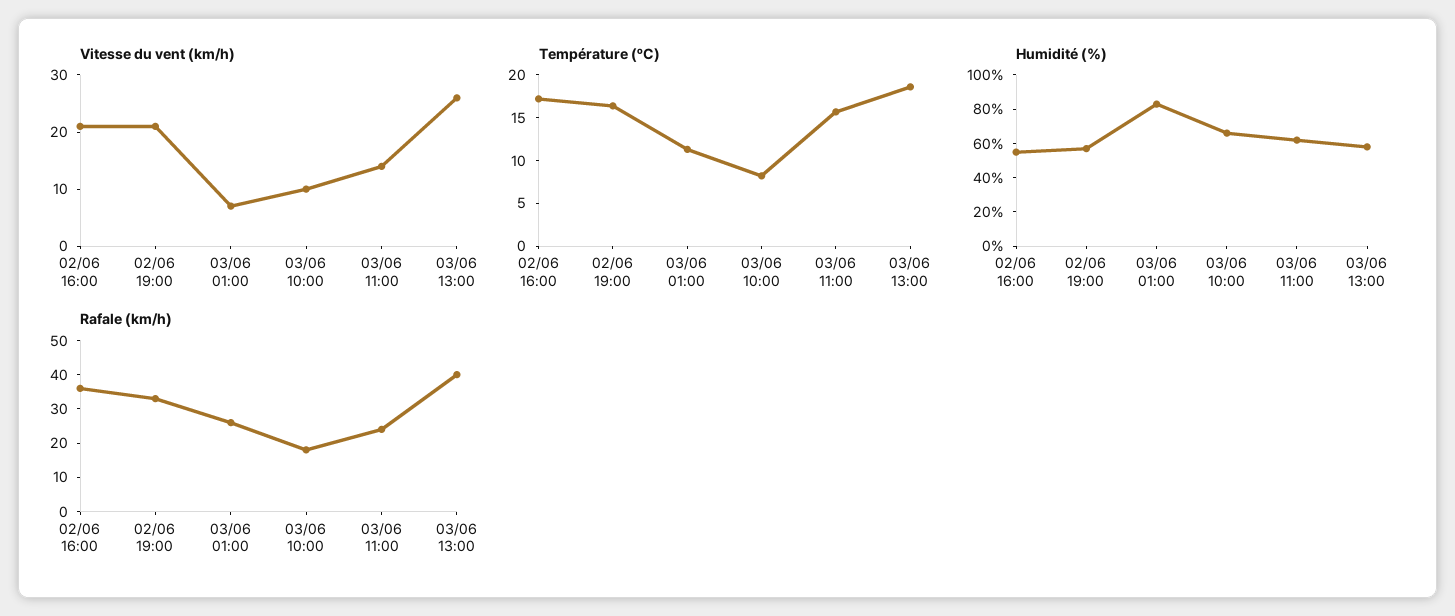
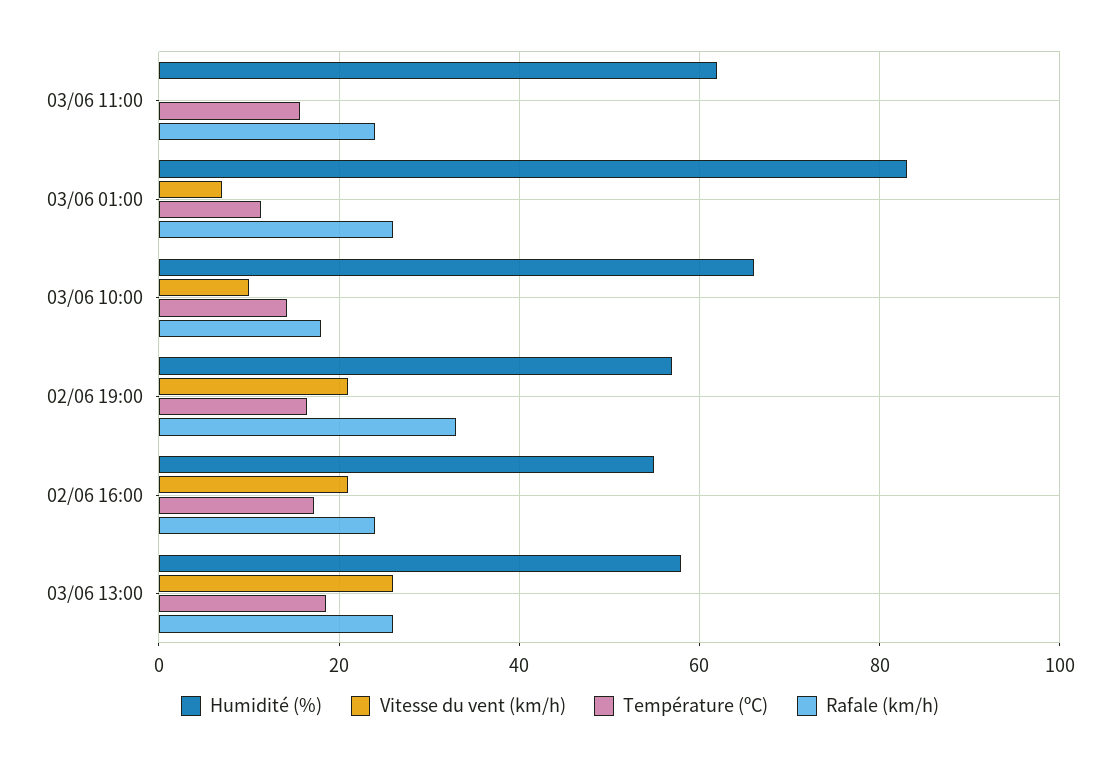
Vitesse du vent (km/h), 03/06 11:00: 15 -> 0
Température (ºC), 03/06 10:00: 8 -> 14
Rafale (km/h), 02/06 16:00: 35 -> 24
Rafale (km/h), 03/06 13:00: 40 -> 26

